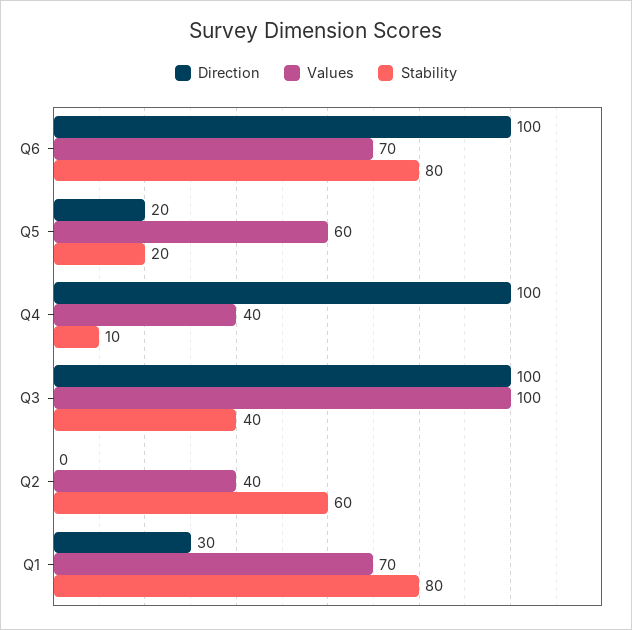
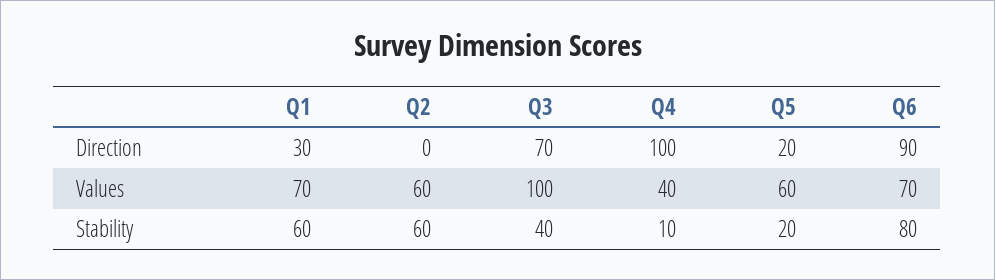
Direction, Q6: 100 -> 90
Direction, Q3: 100 -> 70
Values, Q2: 40 -> 60
Stability, Q1: 80 -> 60

